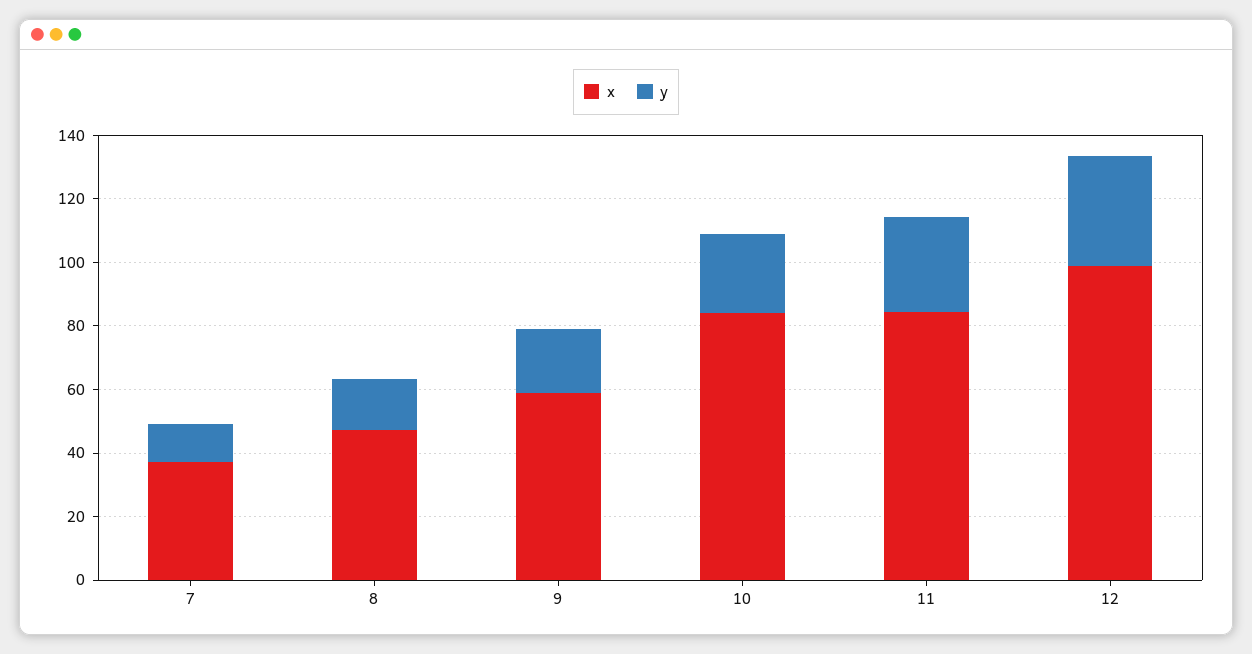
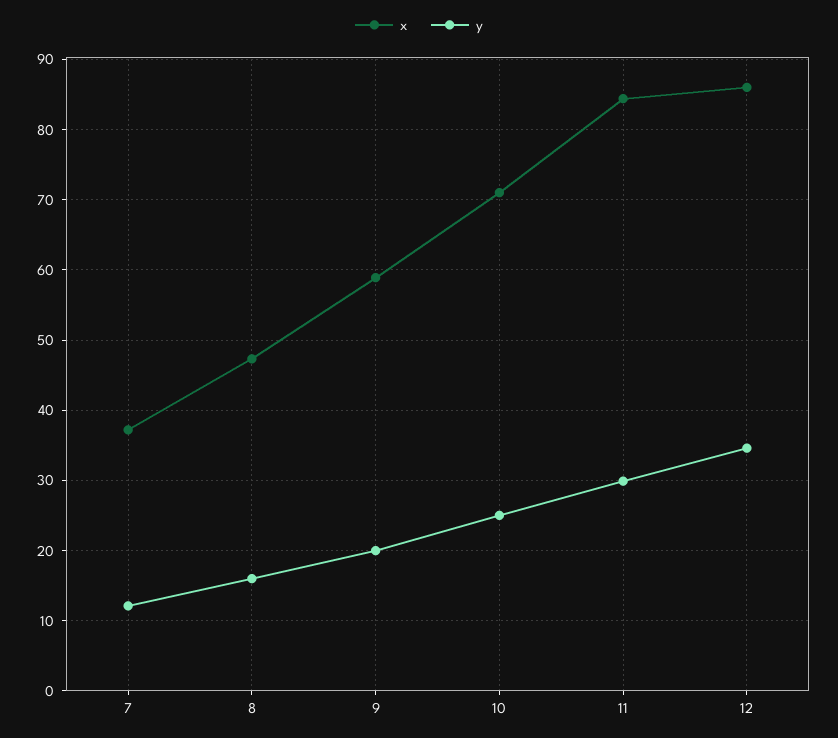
x, 10: 85 -> 71
x, 12: 100 -> 86

